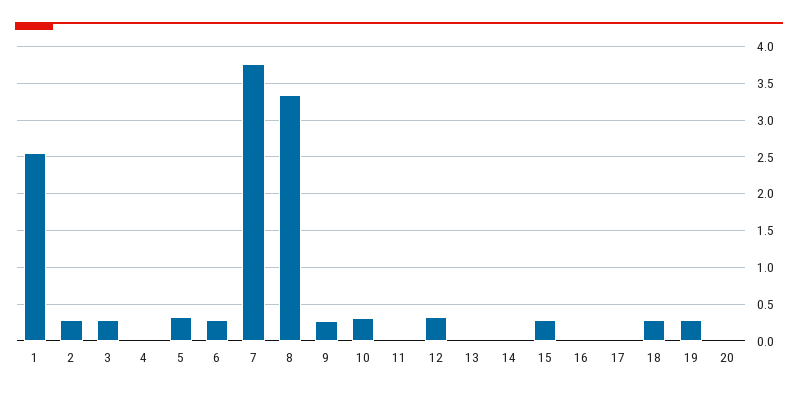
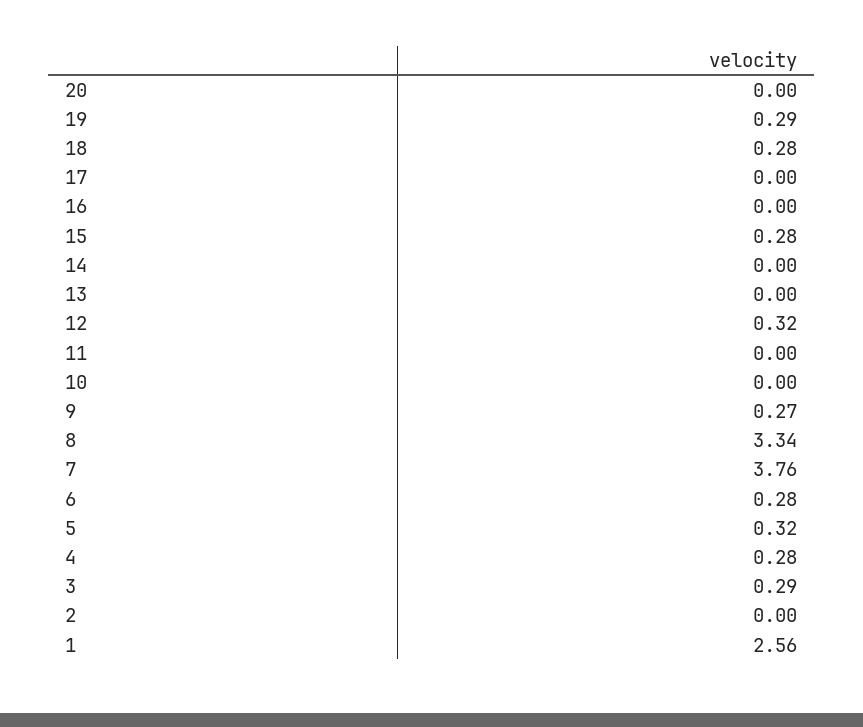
2: 0.3 -> 0
4: 0 -> 0.28
10: 0.3 -> 0

